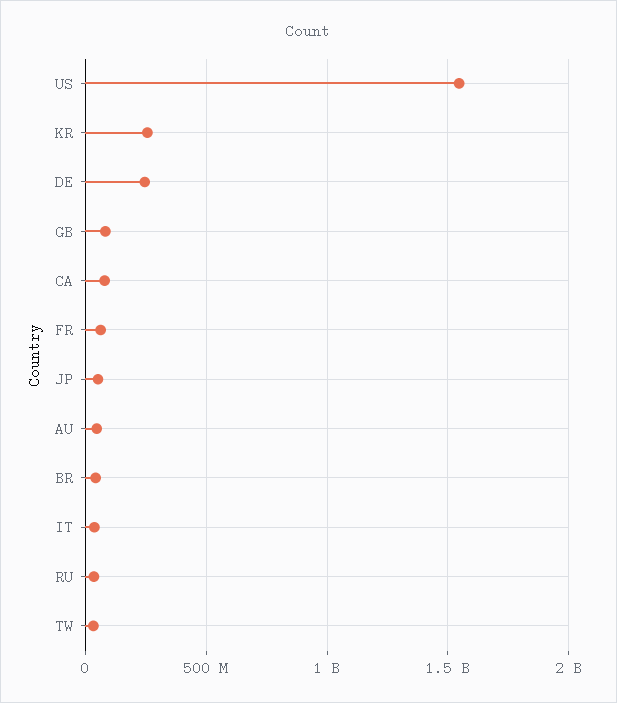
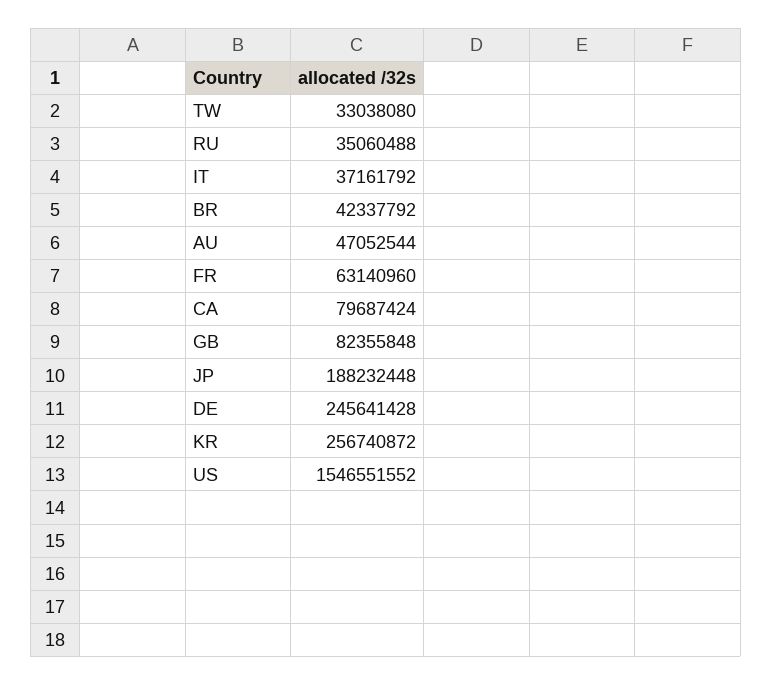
JP: 50000000 -> 188232448

